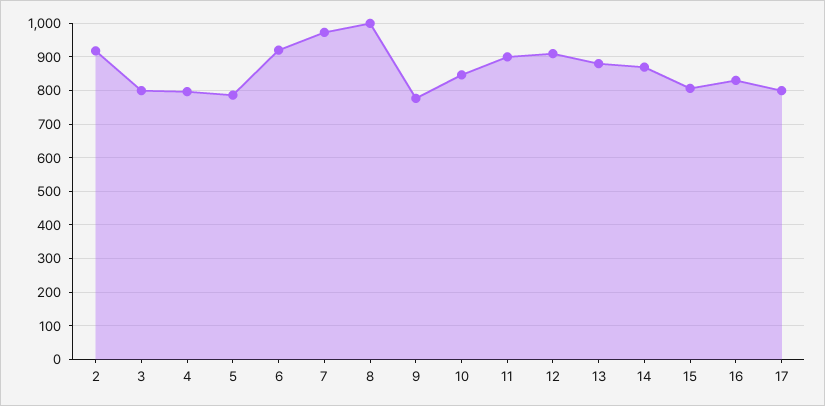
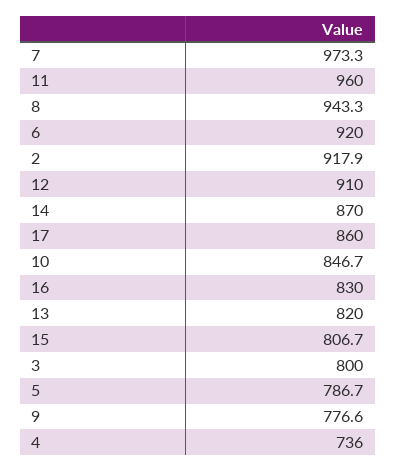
4: 800 -> 736
8: 1000 -> 943.3
11: 900 -> 960
13: 880 -> 820
17: 800 -> 860

